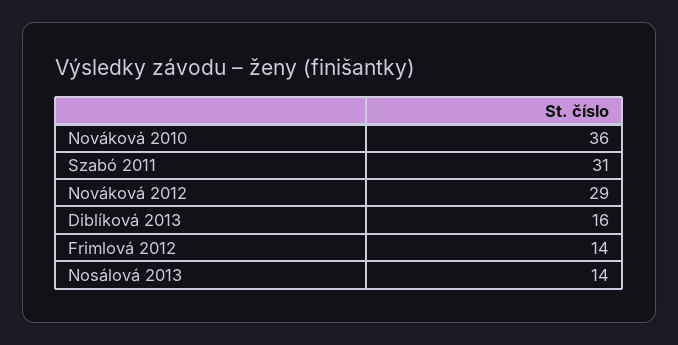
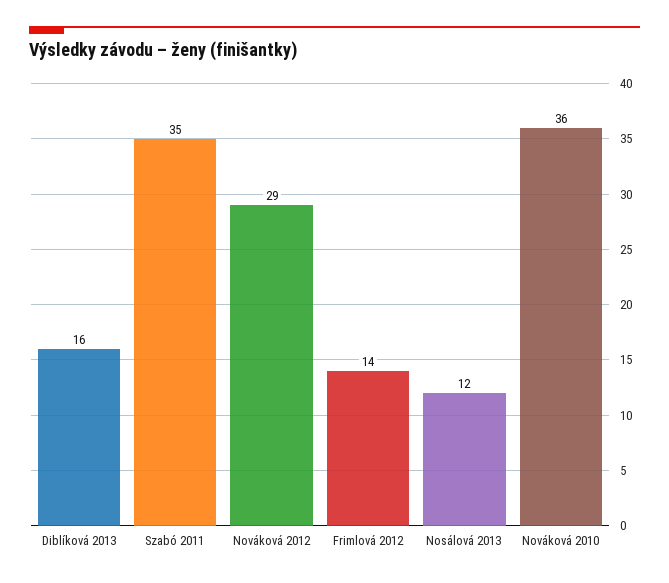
Szabó 2011: 31 -> 35
Nosálová 2013: 14 -> 12

